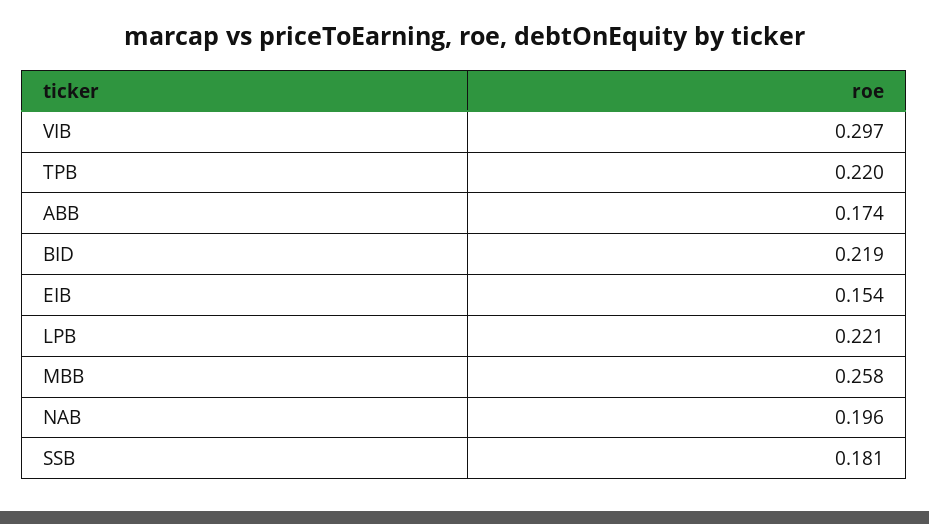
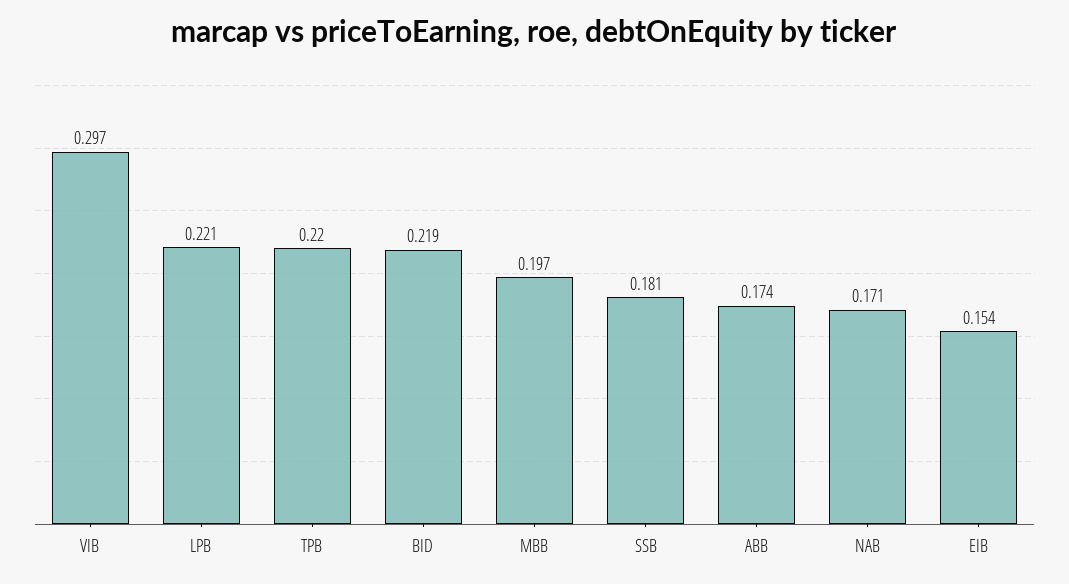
MBB: 0.258 -> 0.197
NAB: 0.196 -> 0.171

